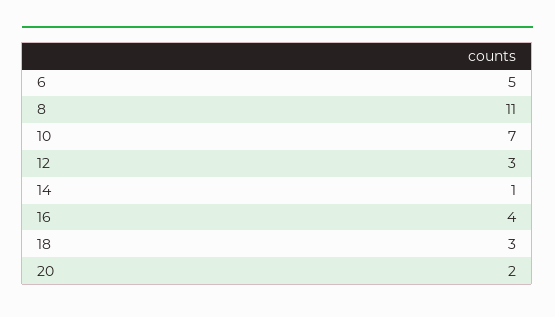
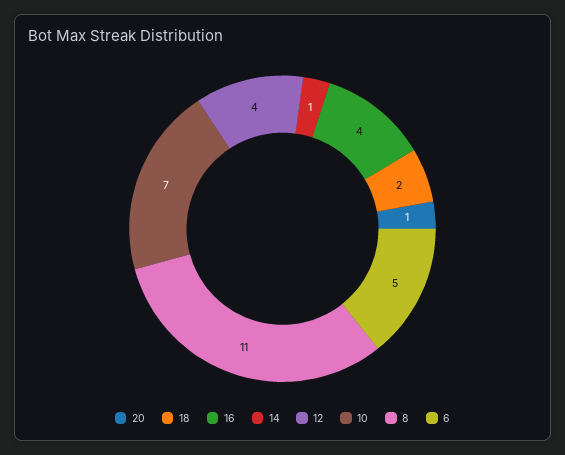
12: 3 -> 4
18: 3 -> 2
20: 2 -> 1

